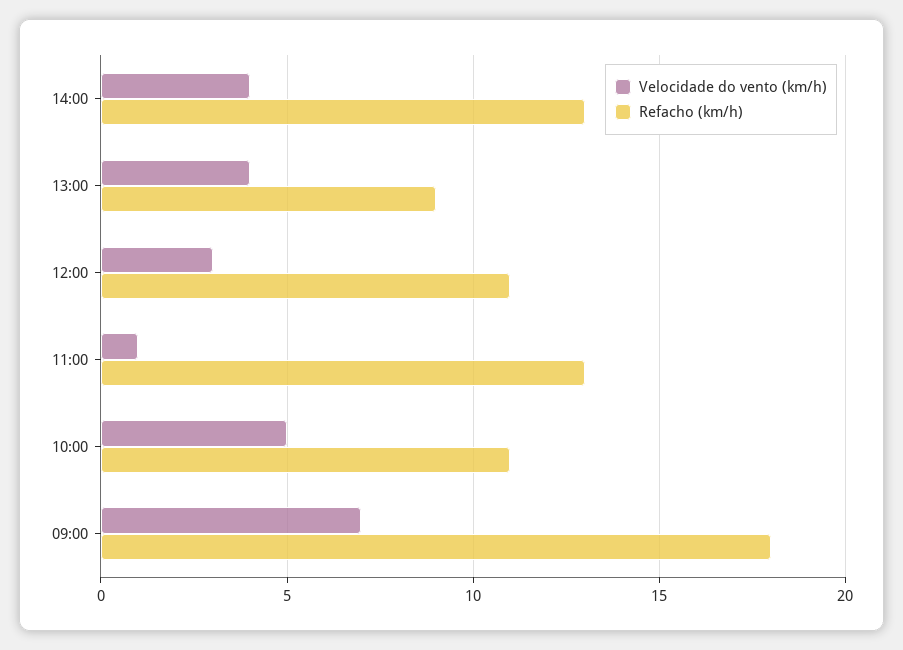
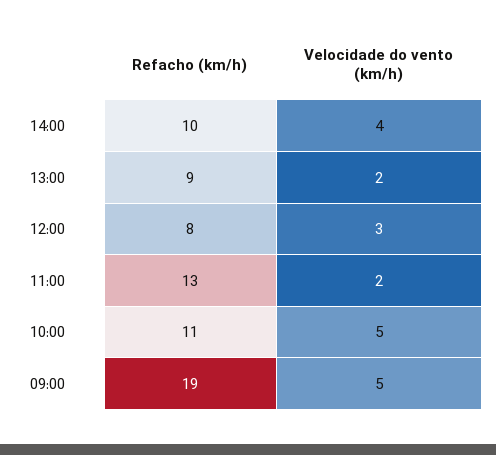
Refacho (km/h), 14:00: 13 -> 10
Velocidade do vento (km/h), 13:00: 4 -> 2
Refacho (km/h), 12:00: 11 -> 8
Velocidade do vento (km/h), 11:00: 1 -> 2
Velocidade do vento (km/h), 09:00: 7 -> 5
Refacho (km/h), 09:00: 18 -> 19

